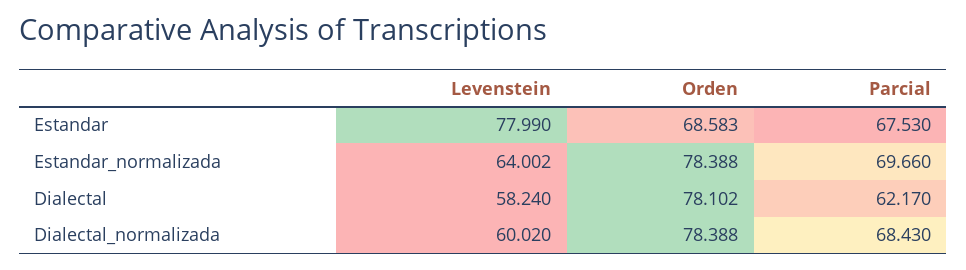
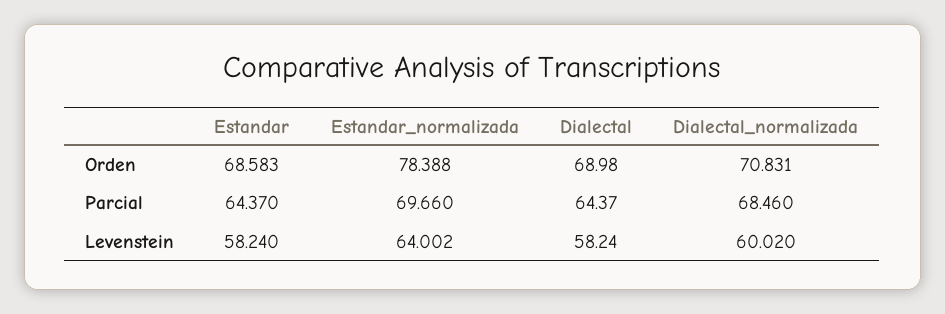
Levenstein, Estandar: 77.99 -> 58.24
Parcial, Estandar: 67.53 -> 64.37
Orden, Dialectal: 78.102 -> 68.98
Parcial, Dialectal: 62.17 -> 64.37
Orden, Dialectal_normalizada: 78.388 -> 70.831
Parcial, Dialectal_normalizada: 68.43 -> 68.46

